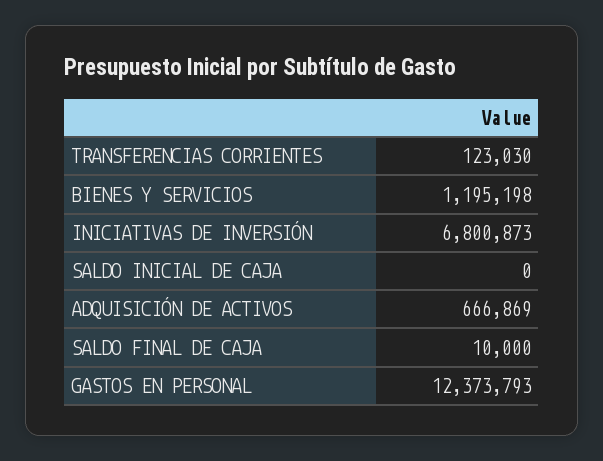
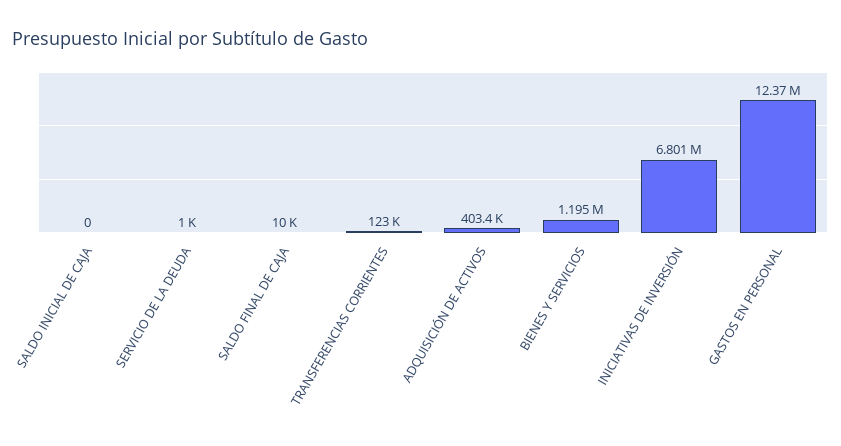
ADQUISICIÓN DE ACTIVOS: 666869 -> 403400
SERVICIO DE LA DEUDA: none -> 1000

